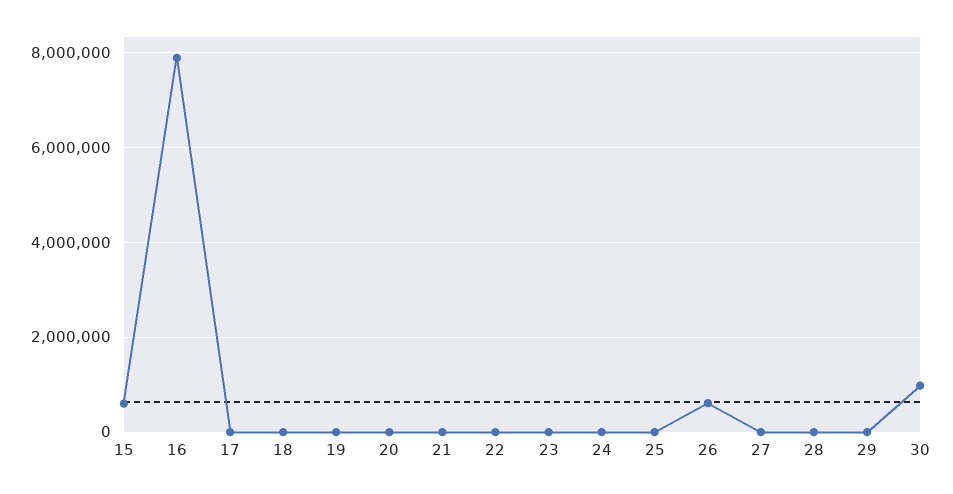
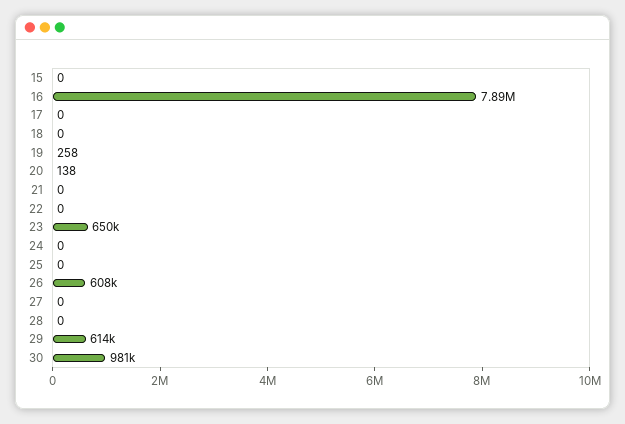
15: 600000 -> 0
23: 0 -> 650000
29: 0 -> 614000

